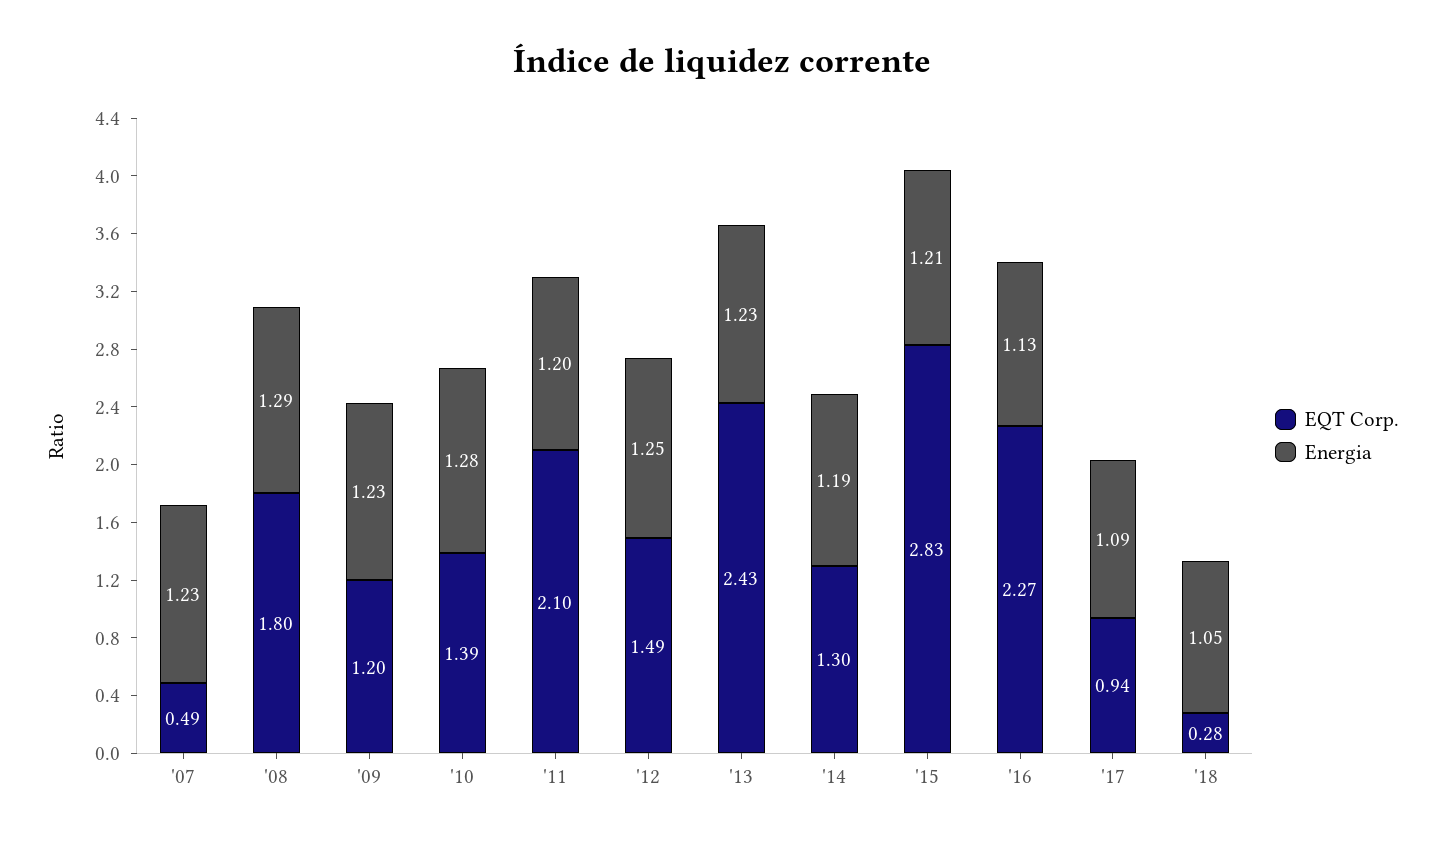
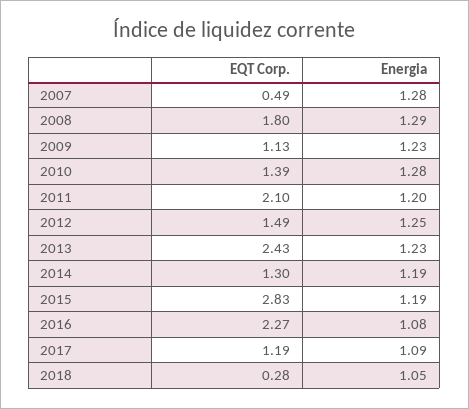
Energia, '07: 1.23 -> 1.28
EQT Corp., '09: 1.2 -> 1.13
Energia, '15: 1.21 -> 1.19
Energia, '16: 1.13 -> 1.08
EQT Corp., '17: 0.94 -> 1.19

